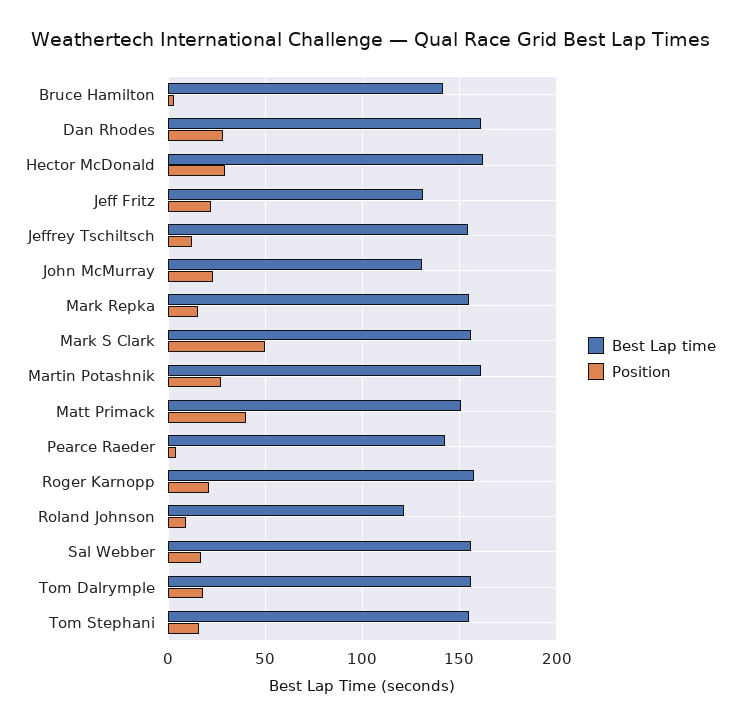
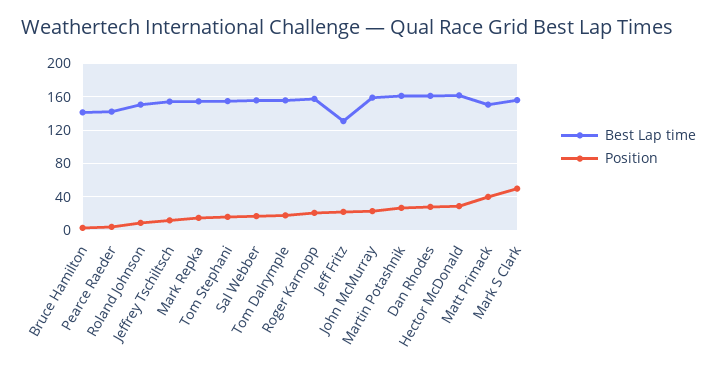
Best Lap time, John McMurray: 130 -> 160
Best Lap time, Roland Johnson: 120 -> 150

